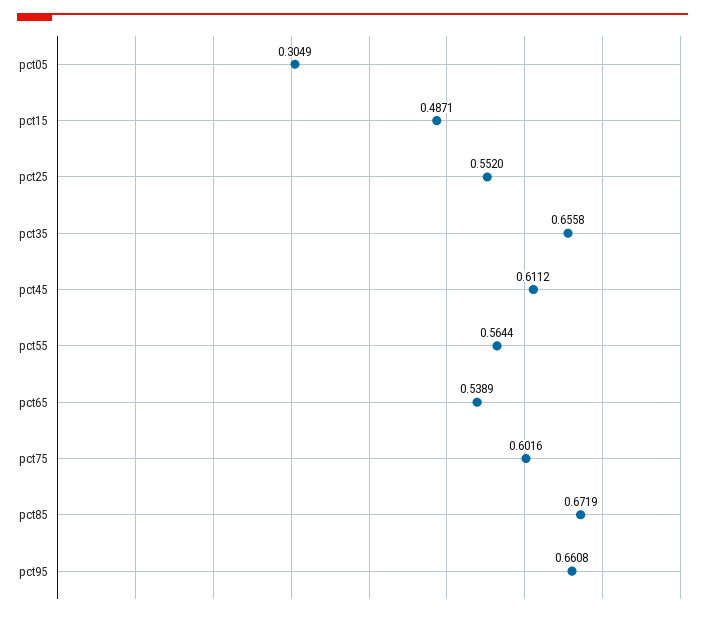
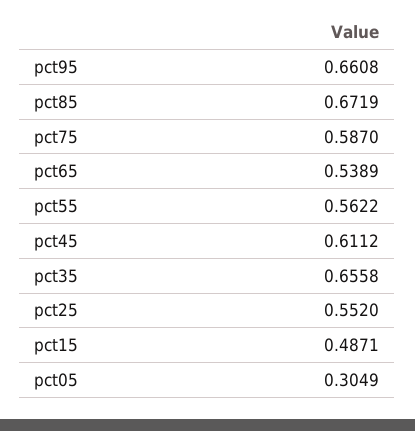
pct55: 0.5644 -> 0.5622
pct75: 0.6016 -> 0.587

